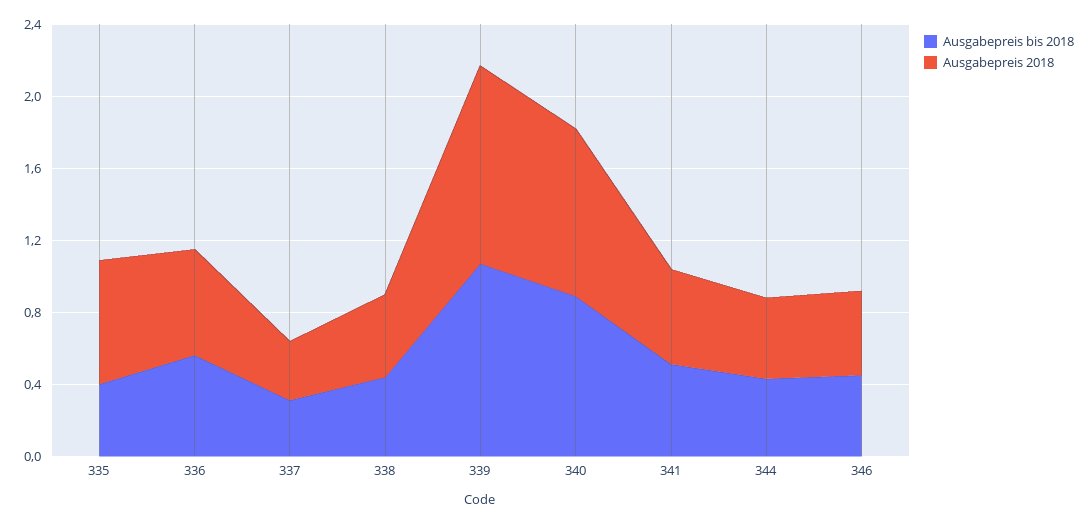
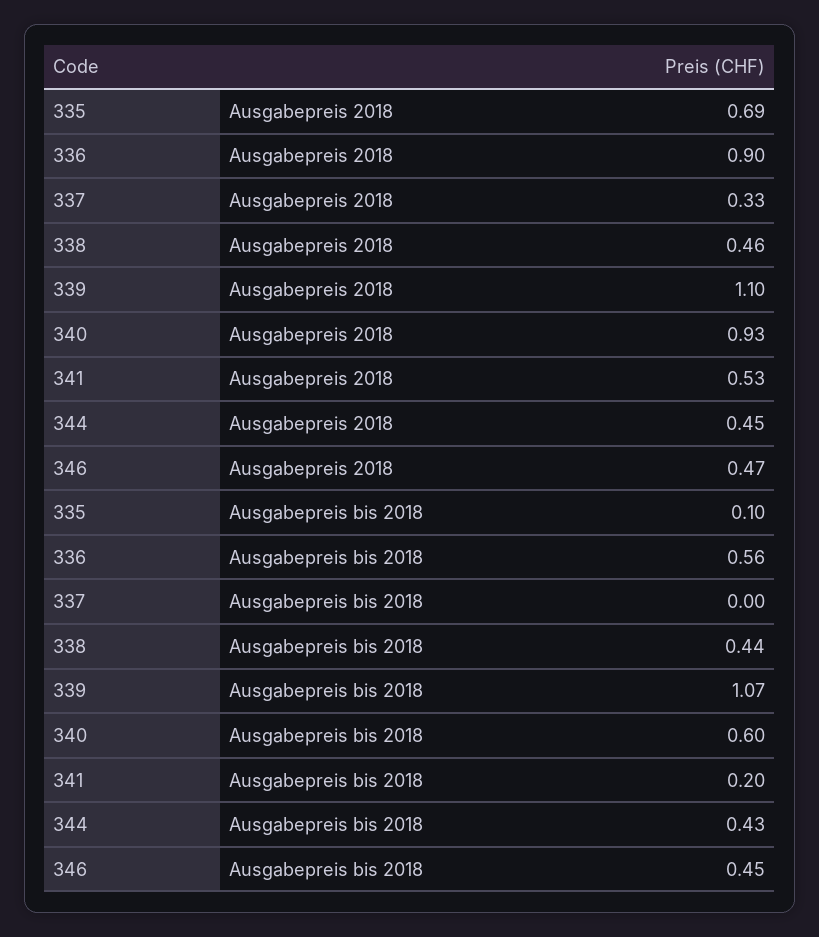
Ausgabepreis bis 2018, 335: 0.4 -> 0.1
Ausgabepreis 2018, 336: 0.6 -> 0.9
Ausgabepreis bis 2018, 337: 0.3 -> 0
Ausgabepreis bis 2018, 340: 0.9 -> 0.6
Ausgabepreis bis 2018, 341: 0.5 -> 0.2

